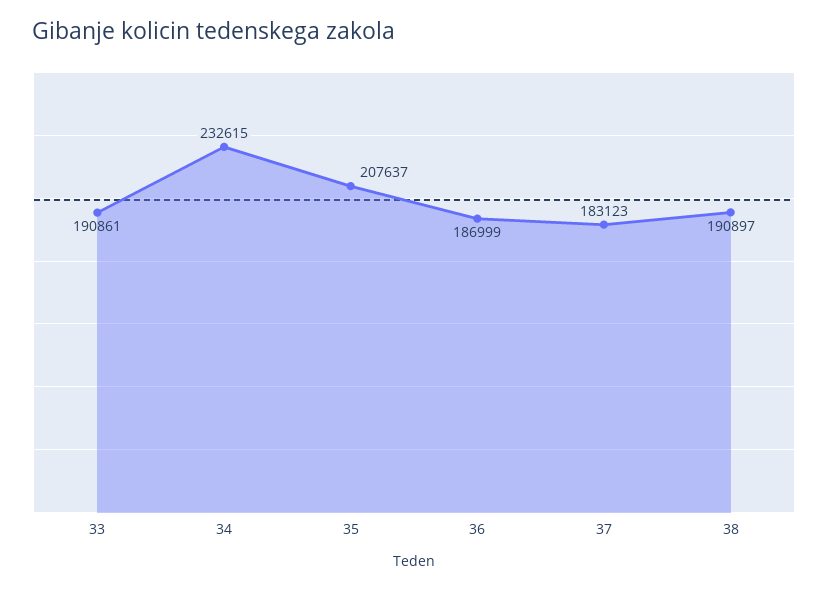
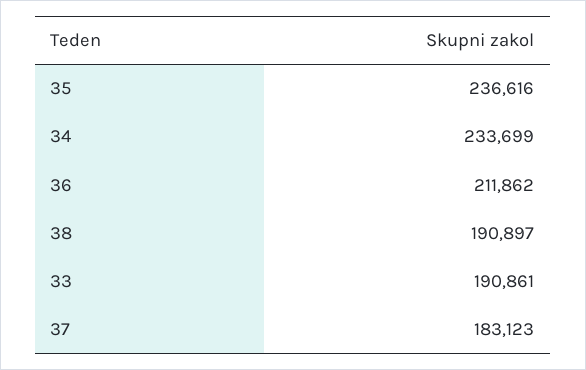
34: 232615 -> 233699
35: 207637 -> 236616
36: 186999 -> 211862

